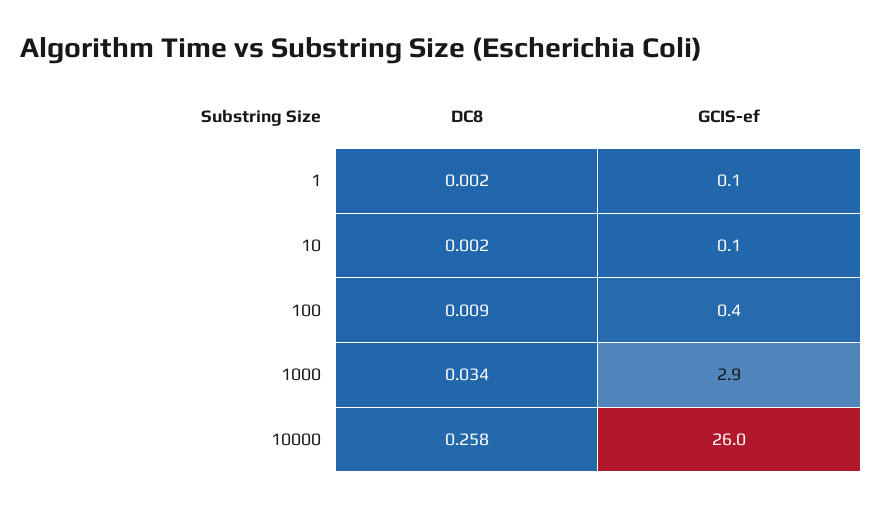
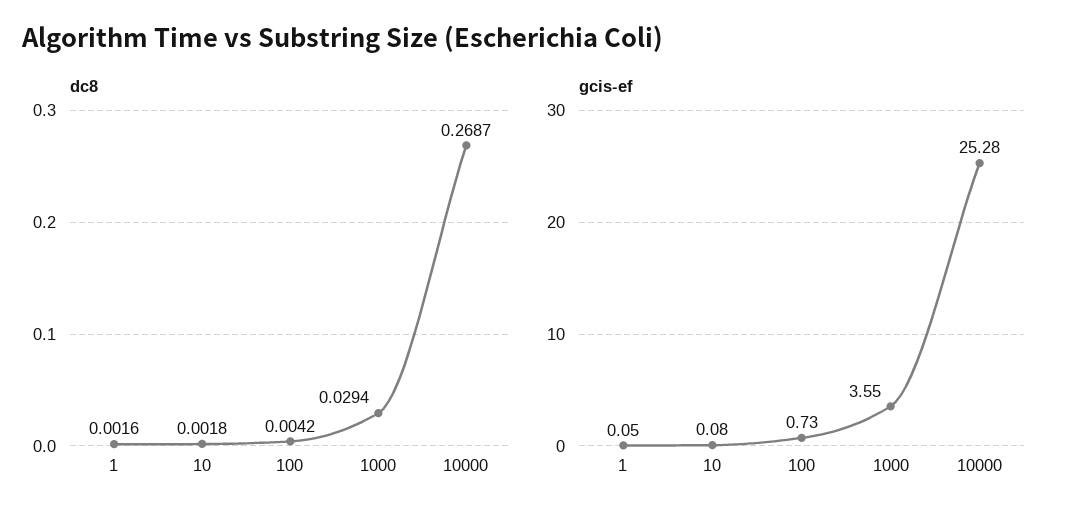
DC8, 100: 0.009 -> 0.0042
GCIS-ef, 100: 0.4 -> 0.73
DC8, 1000: 0.034 -> 0.0294
GCIS-ef, 1000: 2.9 -> 3.55
DC8, 10000: 0.258 -> 0.2687
GCIS-ef, 10000: 26 -> 25.28

